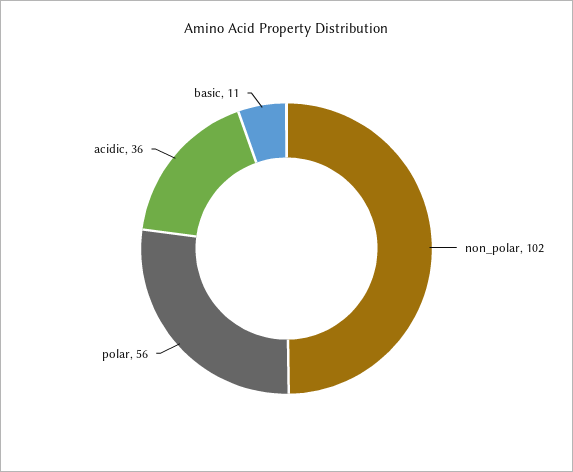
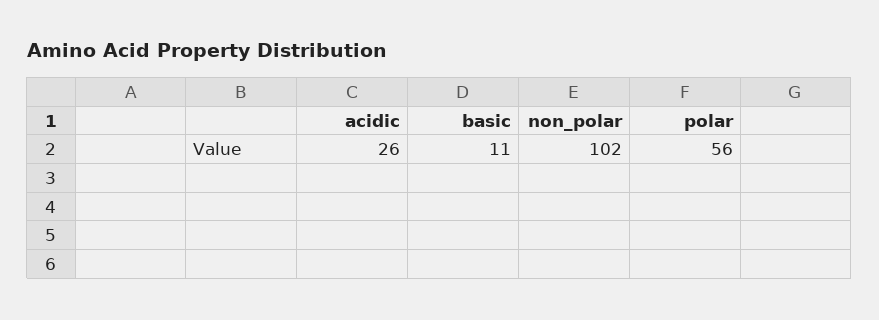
acidic: 36 -> 26

